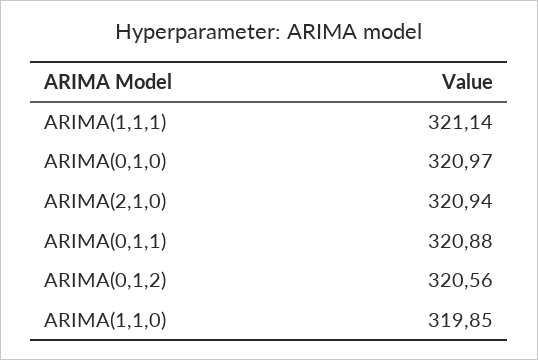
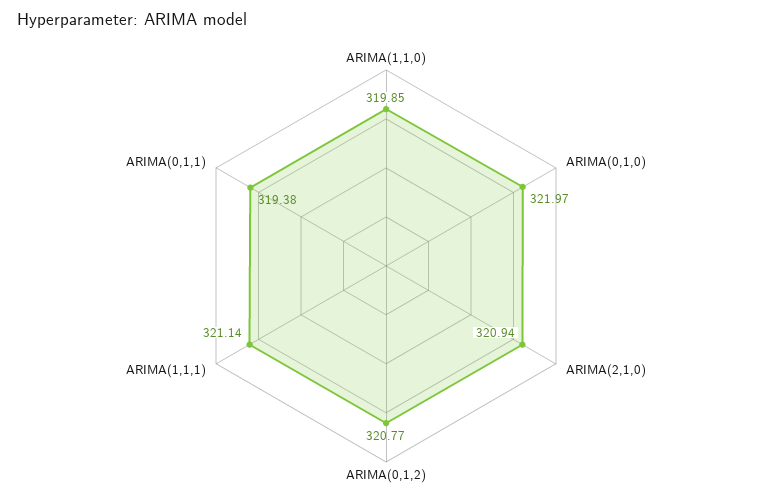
ARIMA(0,1,0): 320.97 -> 321.97
ARIMA(0,1,1): 320.88 -> 319.38
ARIMA(0,1,2): 320.56 -> 320.77

